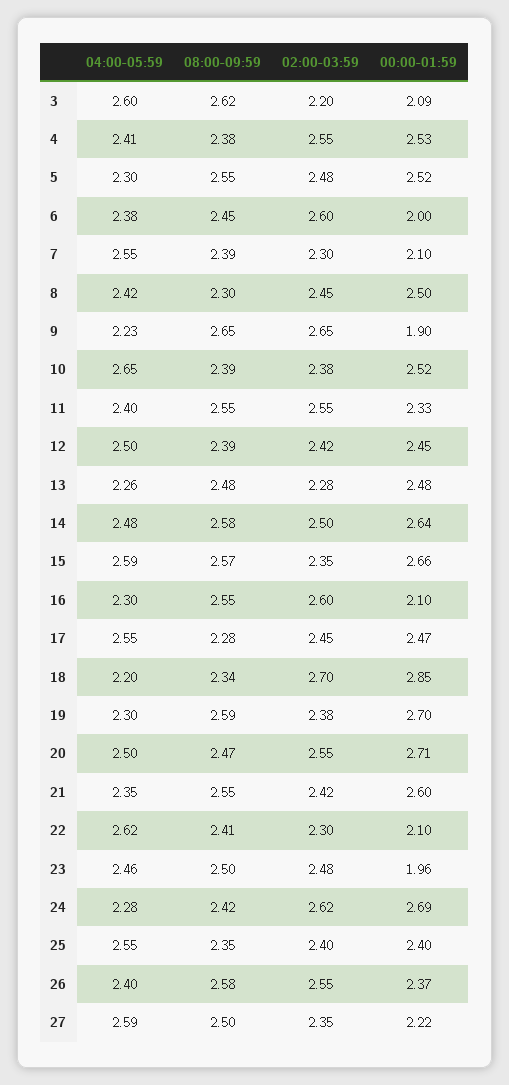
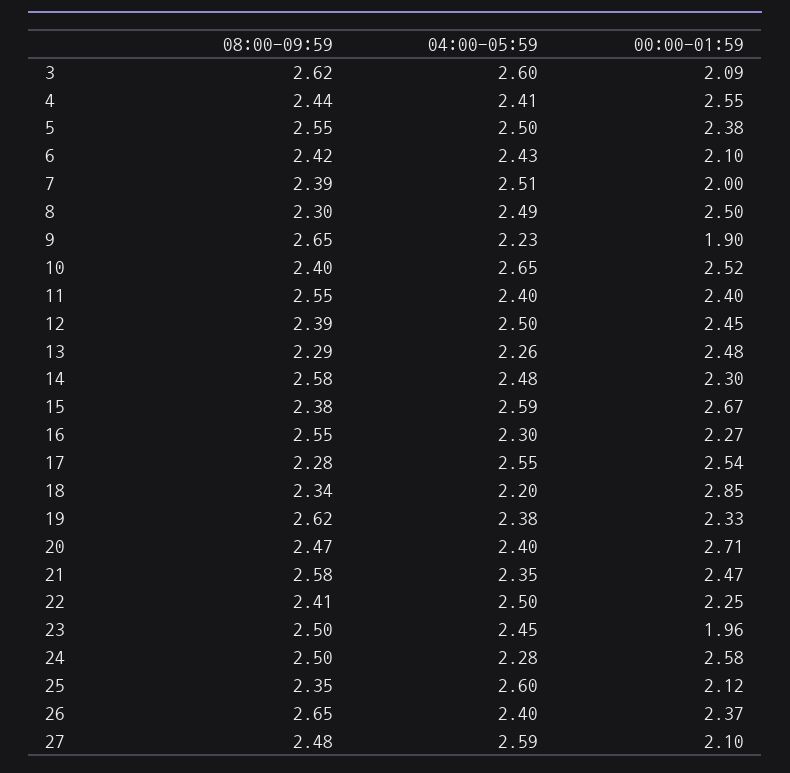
02:00-03:59, 3: 2.2 -> none
08:00-09:59, 4: 2.38 -> 2.44
02:00-03:59, 4: 2.55 -> none
00:00-01:59, 4: 2.53 -> 2.55
04:00-05:59, 5: 2.3 -> 2.5
02:00-03:59, 5: 2.48 -> none
00:00-01:59, 5: 2.52 -> 2.38
04:00-05:59, 6: 2.38 -> 2.43
08:00-09:59, 6: 2.45 -> 2.42
02:00-03:59, 6: 2.6 -> none
00:00-01:59, 6: 2 -> 2.1
04:00-05:59, 7: 2.55 -> 2.51
02:00-03:59, 7: 2.3 -> none
00:00-01:59, 7: 2.1 -> 2
04:00-05:59, 8: 2.42 -> 2.49
02:00-03:59, 8: 2.45 -> none
02:00-03:59, 9: 2.65 -> none
08:00-09:59, 10: 2.39 -> 2.4
02:00-03:59, 10: 2.38 -> none
02:00-03:59, 11: 2.55 -> none
00:00-01:59, 11: 2.33 -> 2.4
02:00-03:59, 12: 2.42 -> none
08:00-09:59, 13: 2.48 -> 2.29
02:00-03:59, 13: 2.28 -> none
02:00-03:59, 14: 2.5 -> none
00:00-01:59, 14: 2.64 -> 2.3
08:00-09:59, 15: 2.57 -> 2.38
02:00-03:59, 15: 2.35 -> none
00:00-01:59, 15: 2.66 -> 2.67
02:00-03:59, 16: 2.6 -> none
00:00-01:59, 16: 2.1 -> 2.27
02:00-03:59, 17: 2.45 -> none
00:00-01:59, 17: 2.47 -> 2.54
02:00-03:59, 18: 2.7 -> none
04:00-05:59, 19: 2.3 -> 2.38
08:00-09:59, 19: 2.59 -> 2.62
02:00-03:59, 19: 2.38 -> none
00:00-01:59, 19: 2.7 -> 2.33
04:00-05:59, 20: 2.5 -> 2.4
02:00-03:59, 20: 2.55 -> none
08:00-09:59, 21: 2.55 -> 2.58
02:00-03:59, 21: 2.42 -> none
00:00-01:59, 21: 2.6 -> 2.47
04:00-05:59, 22: 2.62 -> 2.5
02:00-03:59, 22: 2.3 -> none
00:00-01:59, 22: 2.1 -> 2.25
04:00-05:59, 23: 2.46 -> 2.45
02:00-03:59, 23: 2.48 -> none
08:00-09:59, 24: 2.42 -> 2.5
02:00-03:59, 24: 2.62 -> none
00:00-01:59, 24: 2.69 -> 2.58
04:00-05:59, 25: 2.55 -> 2.6
02:00-03:59, 25: 2.4 -> none
00:00-01:59, 25: 2.4 -> 2.12
08:00-09:59, 26: 2.58 -> 2.65
02:00-03:59, 26: 2.55 -> none
08:00-09:59, 27: 2.5 -> 2.48
02:00-03:59, 27: 2.35 -> none
00:00-01:59, 27: 2.22 -> 2.1

